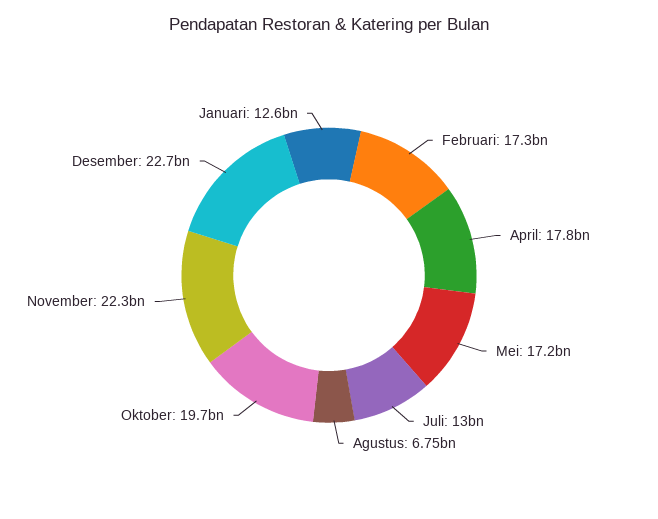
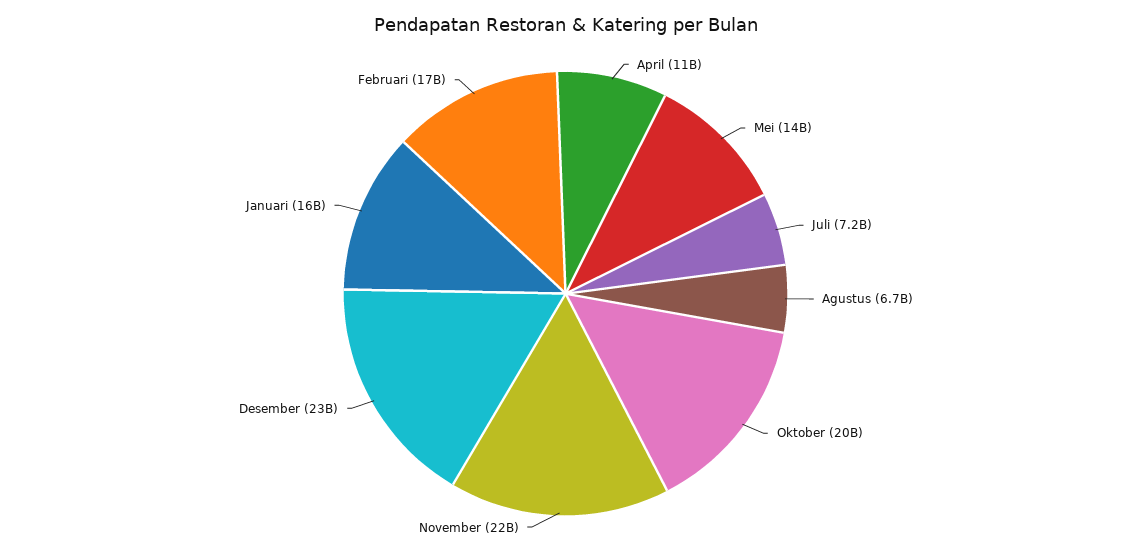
April: 17800000000 -> 11000000000
Mei: 17200000000 -> 14000000000
Juli: 13000000000 -> 7200000000
Januari: 12600000000 -> 16000000000

